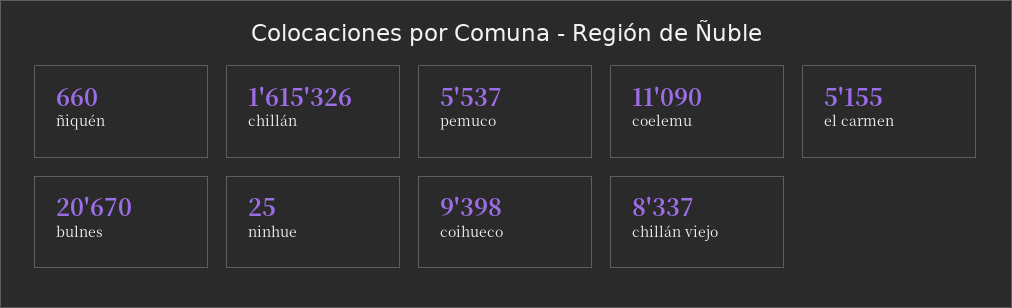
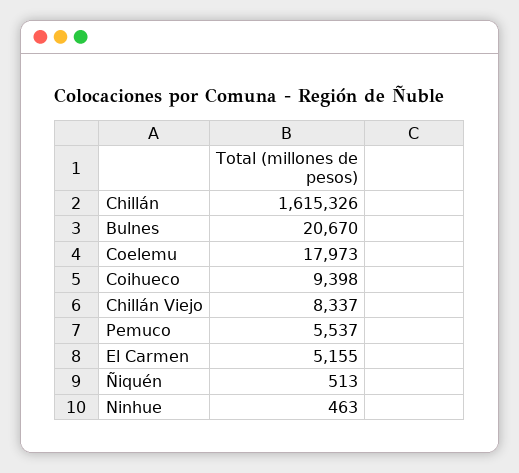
ñiquén: 660 -> 513
coelemu: 11090 -> 17973
ninhue: 25 -> 463

